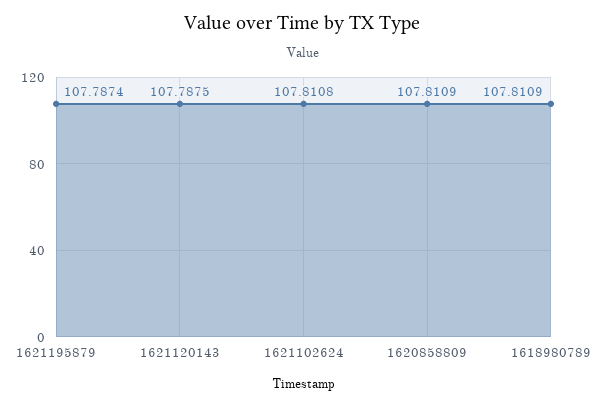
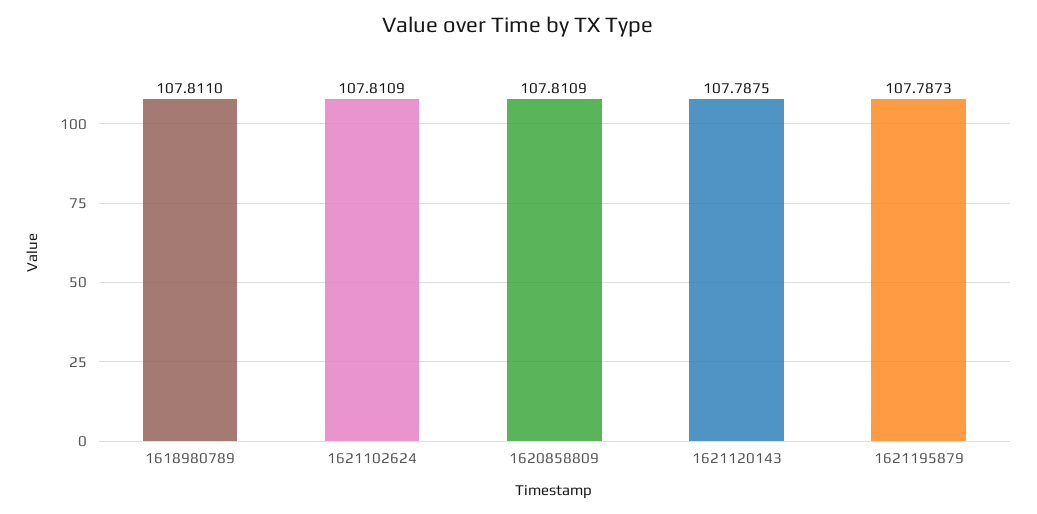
1621195879: 107.7874 -> 107.7873
1621102624: 107.8108 -> 107.8109
1618980789: 107.8109 -> 107.811

